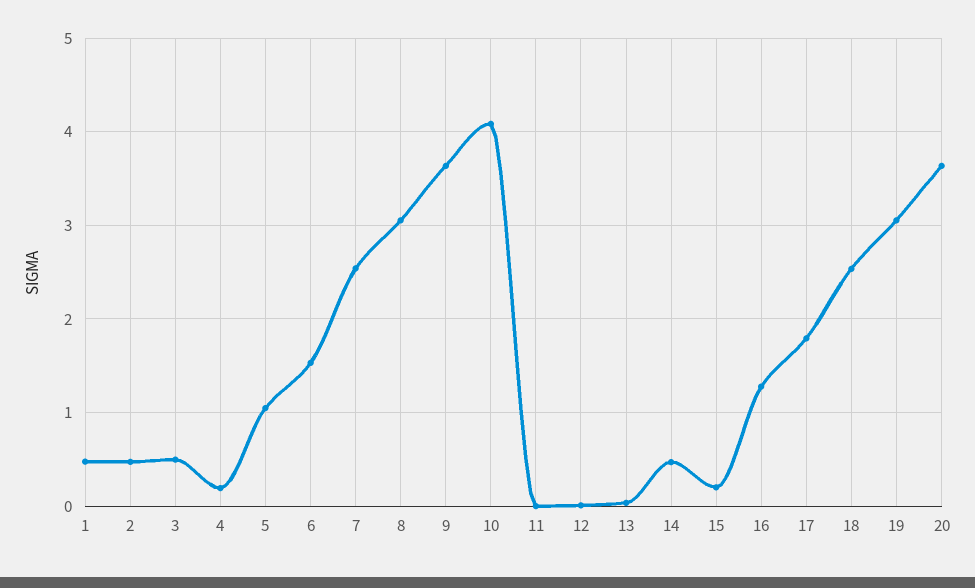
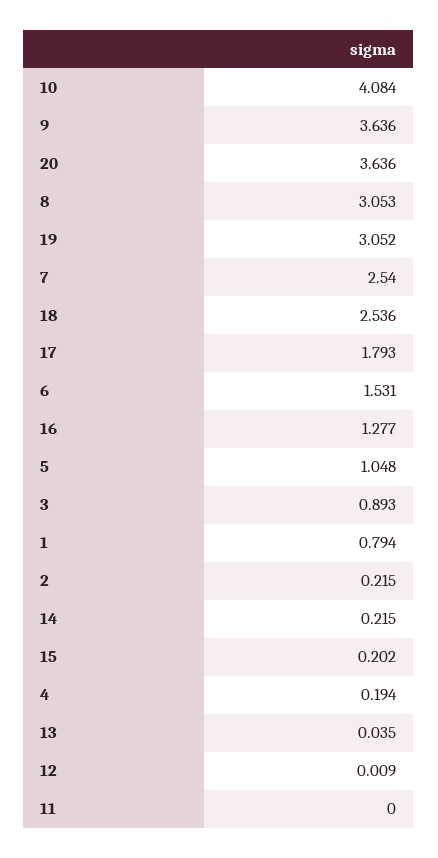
1: 0.5 -> 0.794
2: 0.5 -> 0.215
3: 0.5 -> 0.893
14: 0.5 -> 0.215

